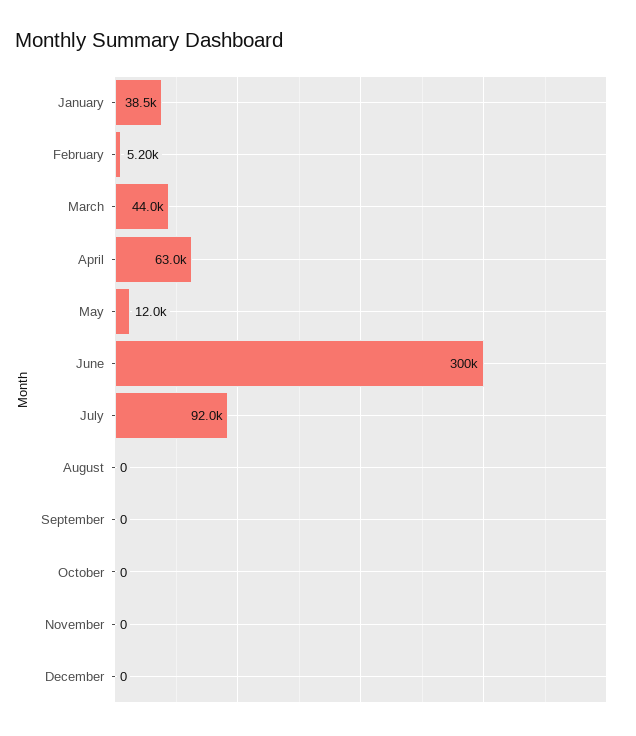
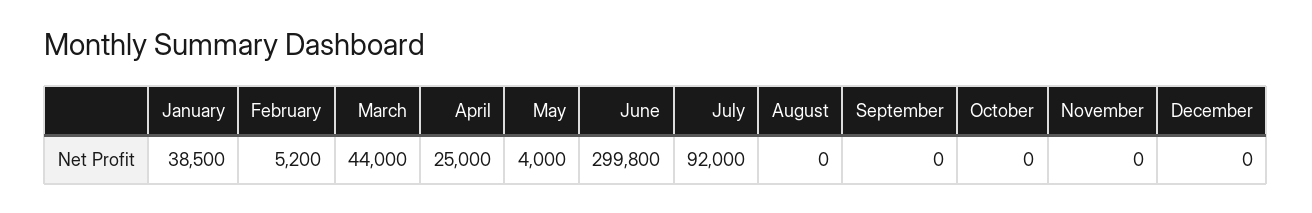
April: 63000 -> 25000
May: 12000 -> 4000

